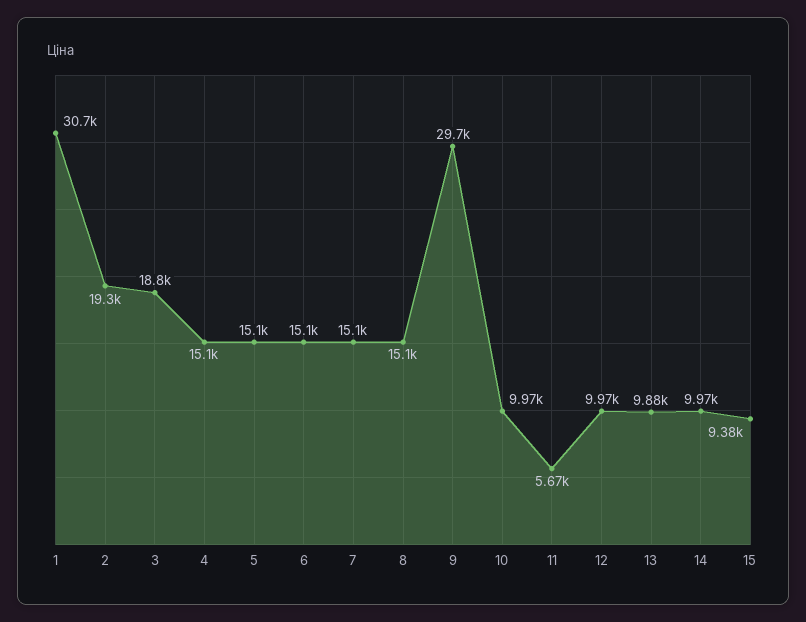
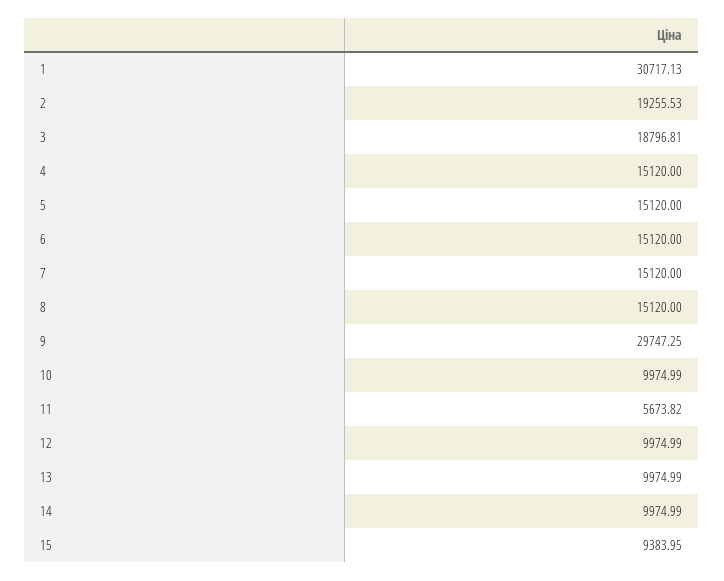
13: 9880 -> 9974.99

